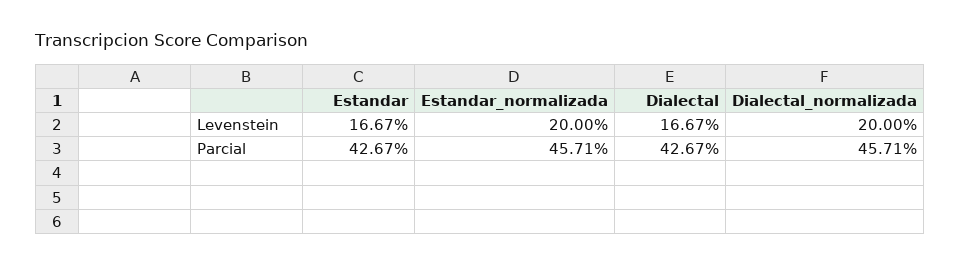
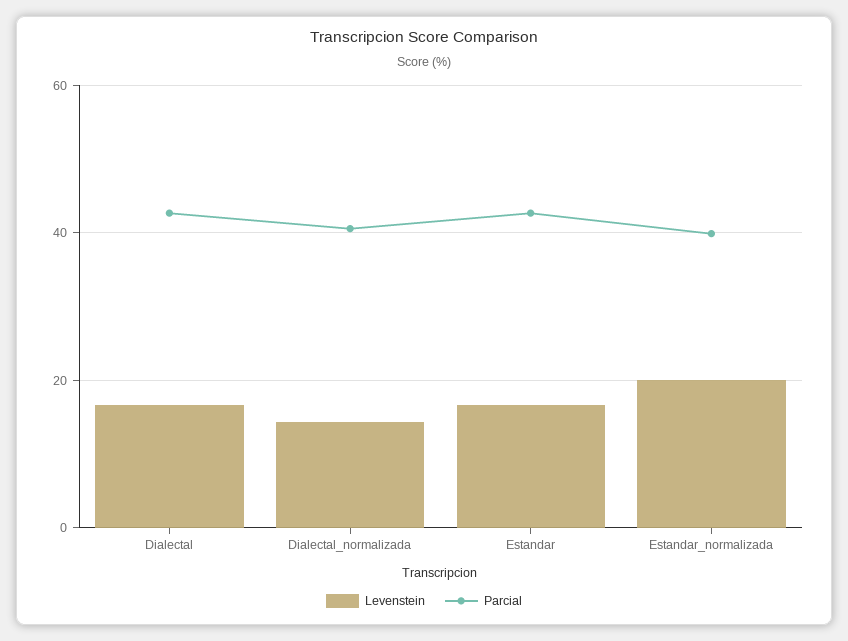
Levenstein, Dialectal_normalizada: 20 -> 14
Parcial, Estandar_normalizada: 45.71 -> 40
Parcial, Dialectal_normalizada: 45.71 -> 40

